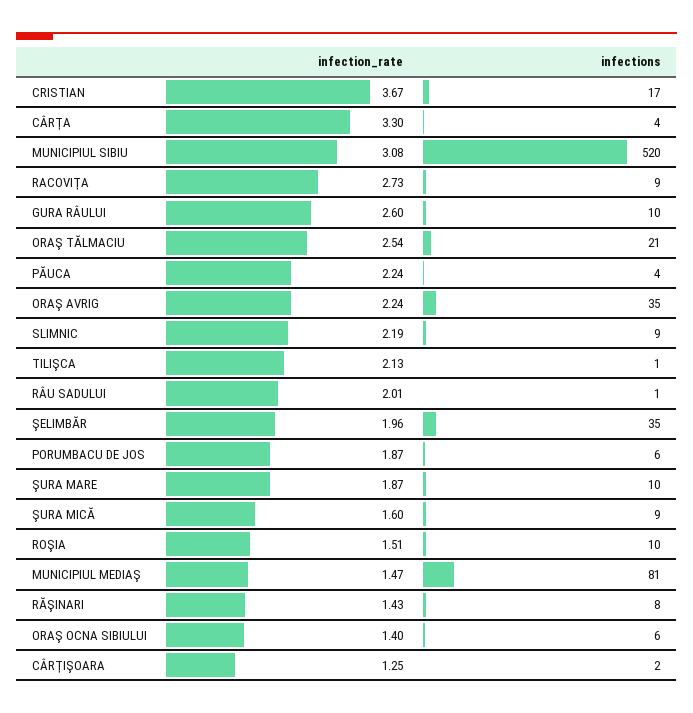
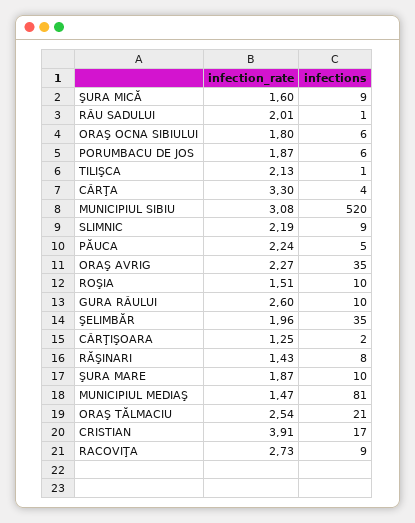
infection_rate, CRISTIAN: 3.67 -> 3.91
infections, PĂUCA: 4 -> 5
infection_rate, ORAŞ AVRIG: 2.24 -> 2.27
infection_rate, ORAŞ OCNA SIBIULUI: 1.4 -> 1.8

